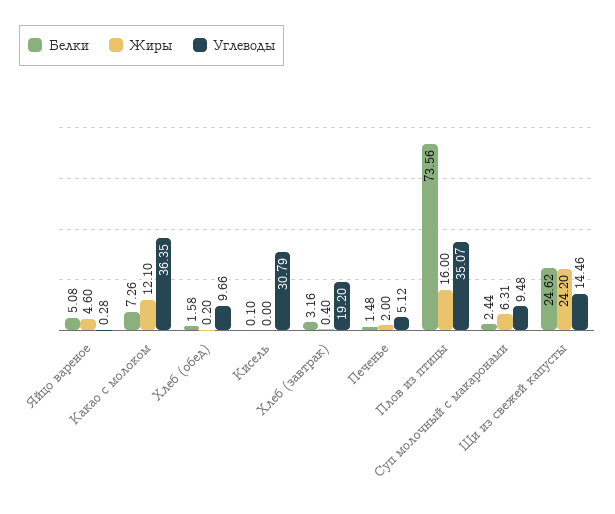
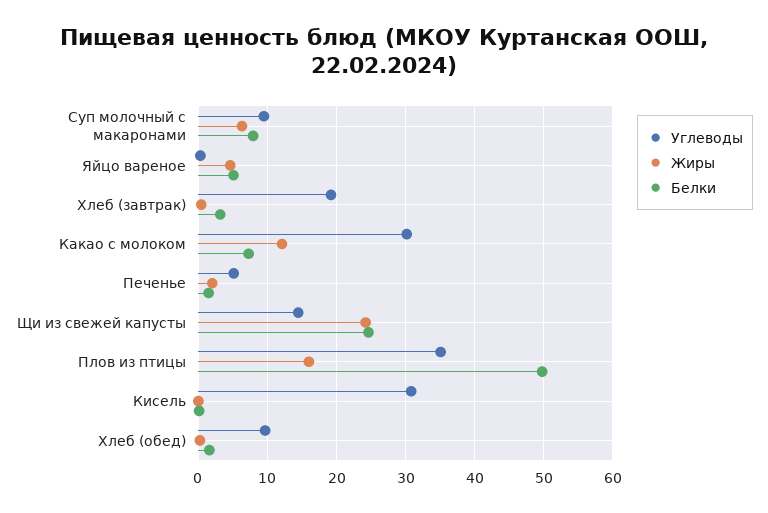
Углеводы, Какао с молоком: 36.35 -> 30
Белки, Плов из птицы: 73.56 -> 50
Белки, Суп молочный с макаронами: 2.44 -> 8

